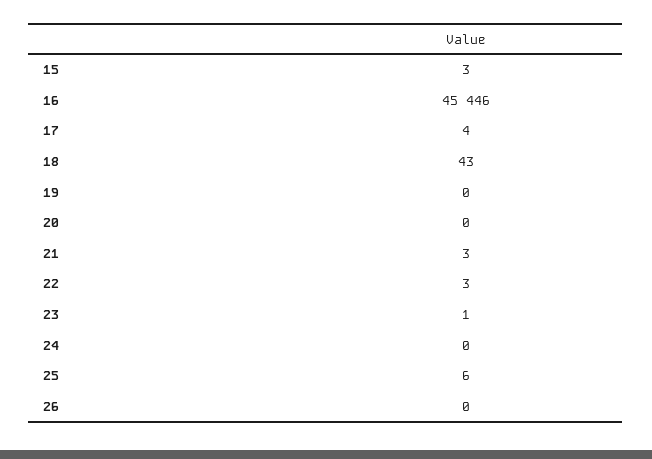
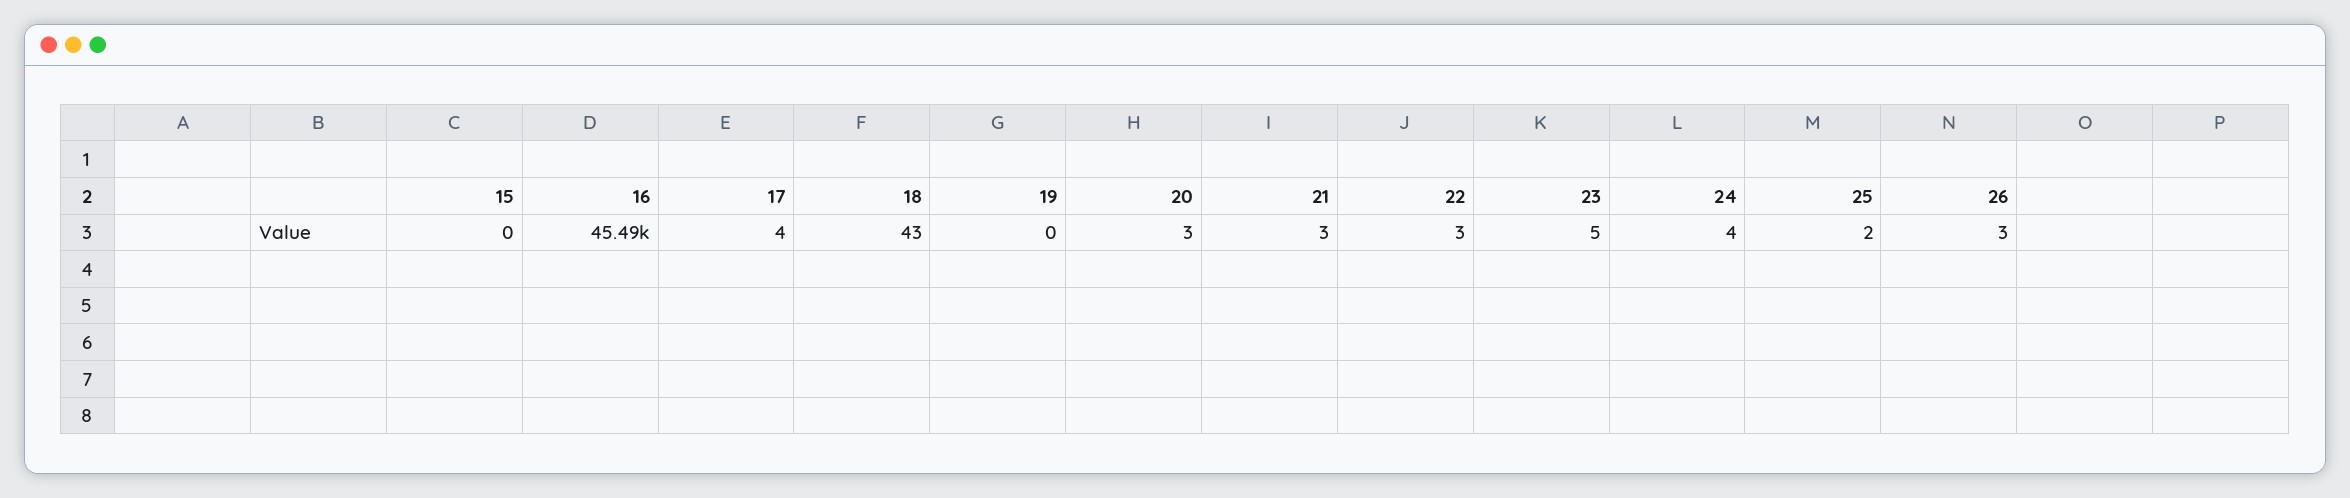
15: 3 -> 0
16: 45446 -> 45490
20: 0 -> 3
23: 1 -> 5
24: 0 -> 4
25: 6 -> 2
26: 0 -> 3

